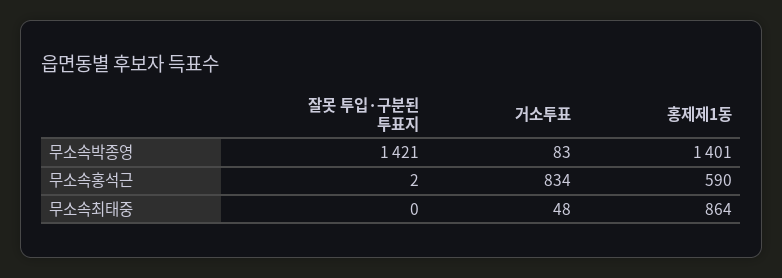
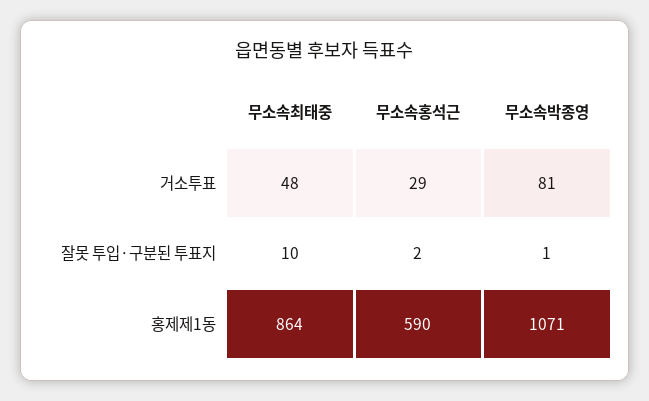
잘못 투입·구분된 투표지, 무소속박종영: 1421 -> 1
거소투표, 무소속박종영: 83 -> 81
홍제제1동, 무소속박종영: 1401 -> 1071
거소투표, 무소속홍석근: 834 -> 29
잘못 투입·구분된 투표지, 무소속최태중: 0 -> 10

